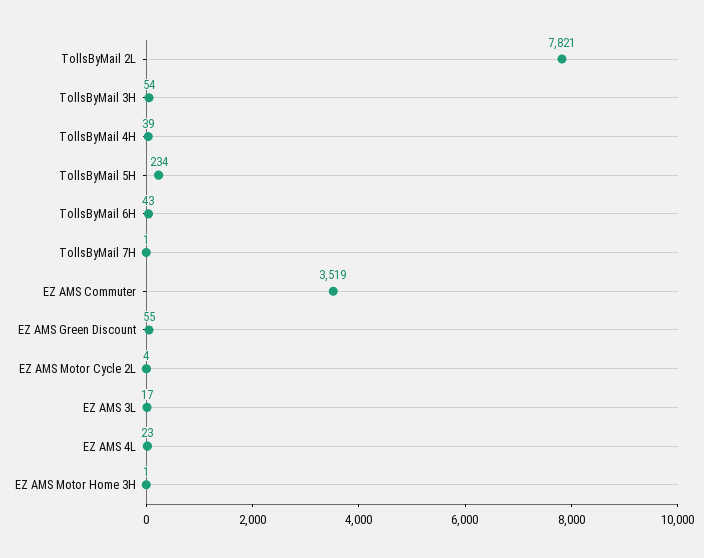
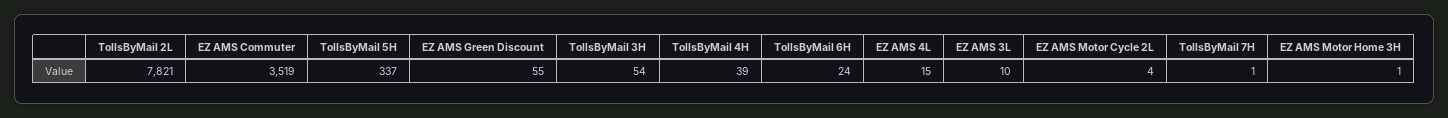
TollsByMail 5H: 234 -> 337
TollsByMail 6H: 43 -> 24
EZ AMS 3L: 17 -> 10
EZ AMS 4L: 23 -> 15

